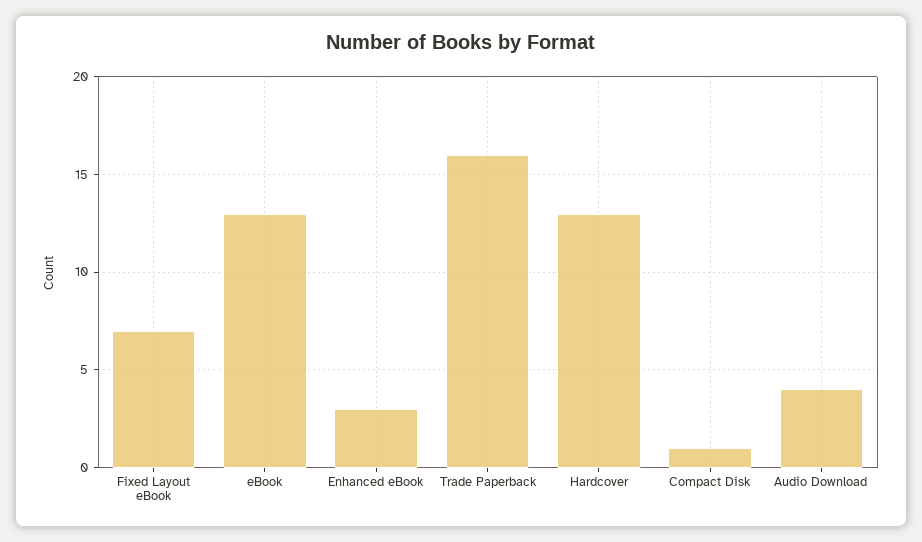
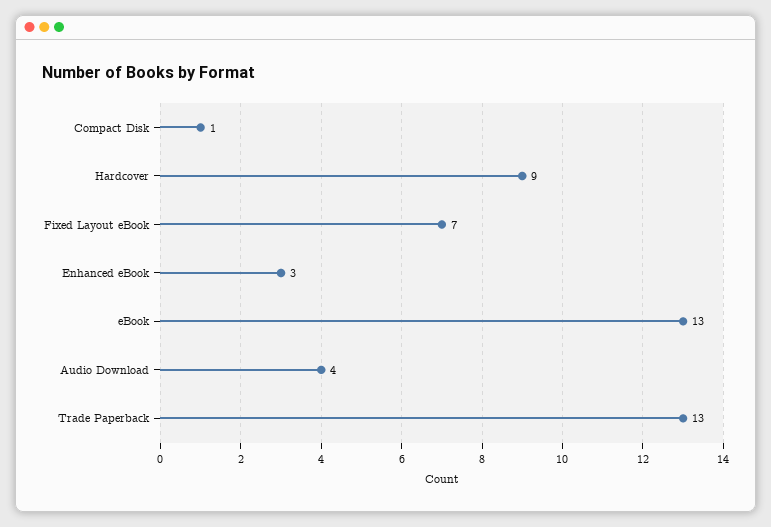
Trade Paperback: 16 -> 13
Hardcover: 13 -> 9

